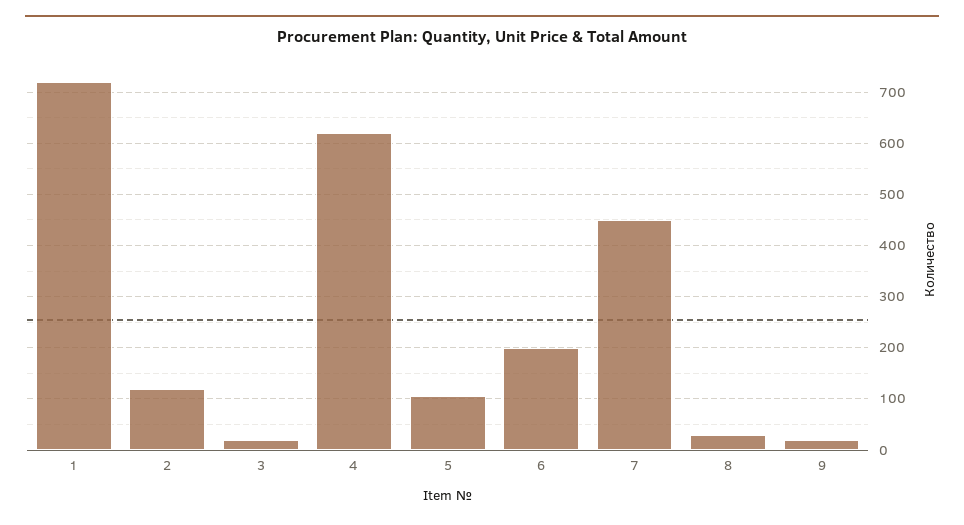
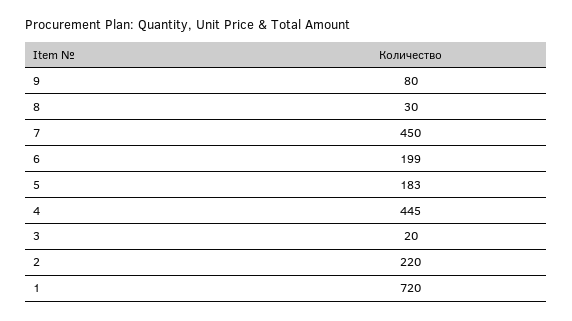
2: 120 -> 220
4: 620 -> 445
5: 100 -> 183
9: 20 -> 80

